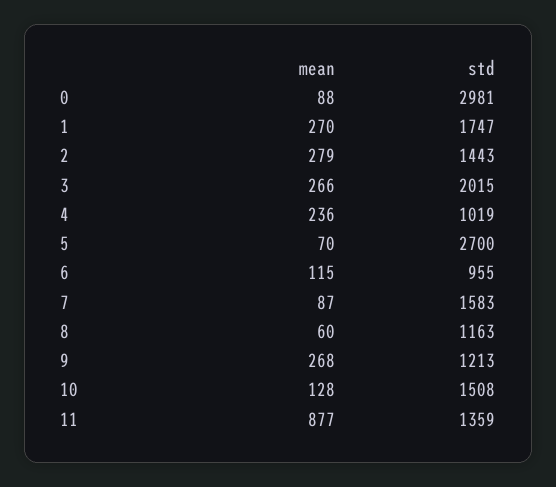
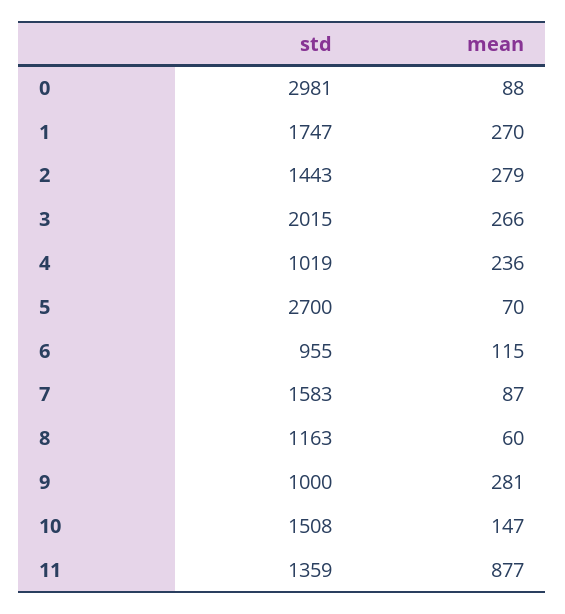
mean, 9: 268 -> 281
std, 9: 1213 -> 1000
mean, 10: 128 -> 147

